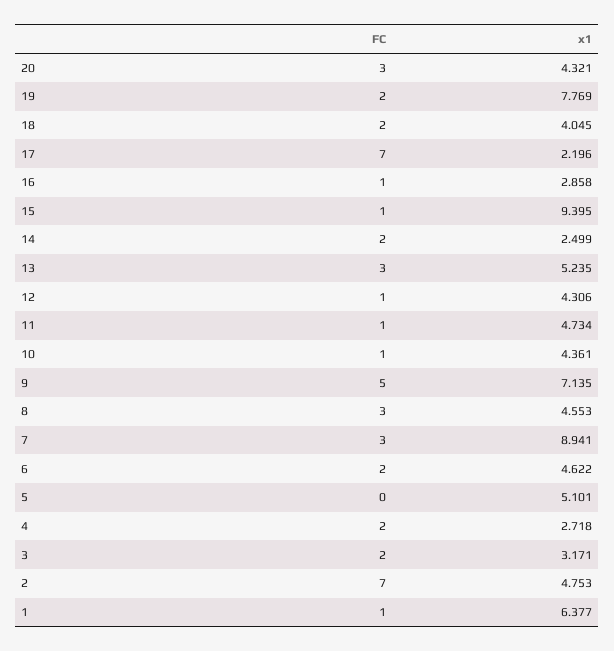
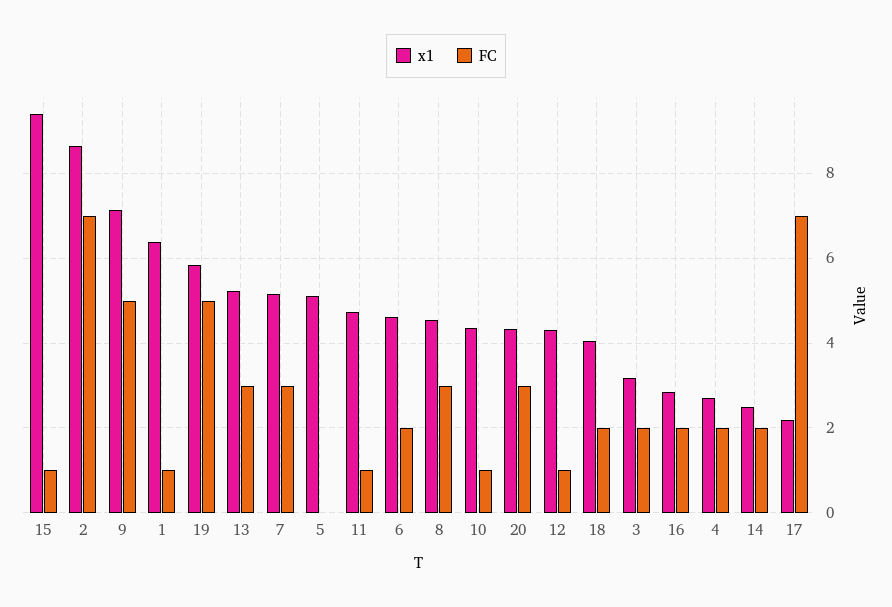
FC, 19: 2 -> 5
x1, 19: 7.769 -> 5.8
FC, 16: 1 -> 2
x1, 7: 8.941 -> 5.2
x1, 2: 4.753 -> 8.6

